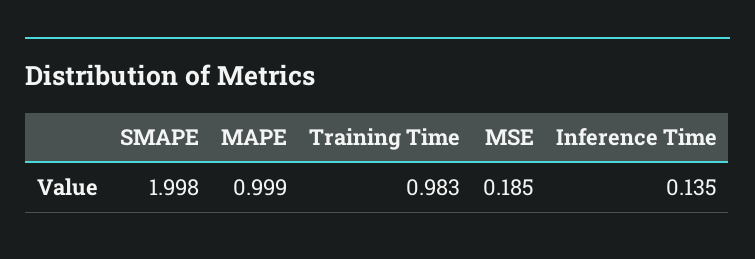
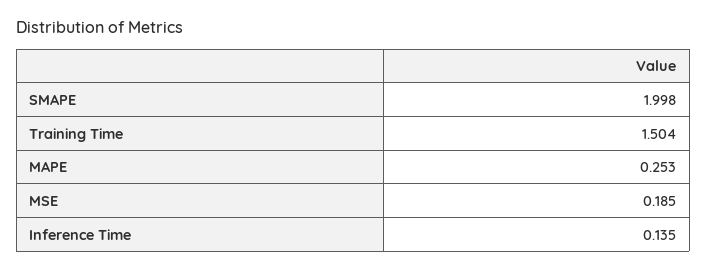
MAPE: 0.999 -> 0.253
Training Time: 0.983 -> 1.504

